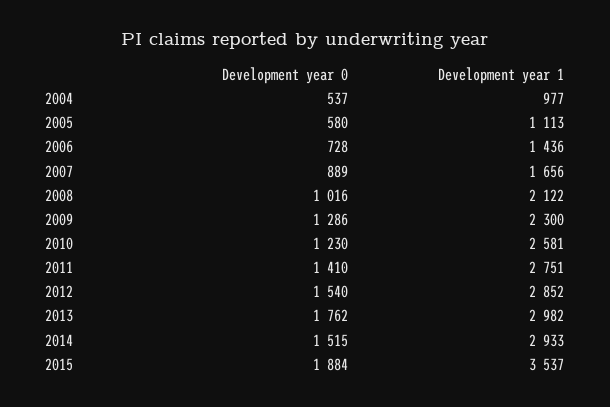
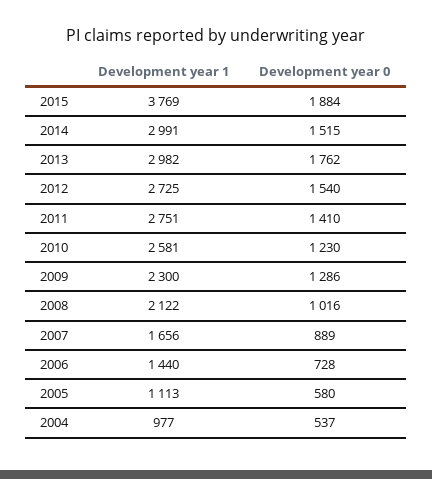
Development year 1, 2006: 1436 -> 1440
Development year 1, 2012: 2852 -> 2725
Development year 1, 2014: 2933 -> 2991
Development year 1, 2015: 3537 -> 3769

